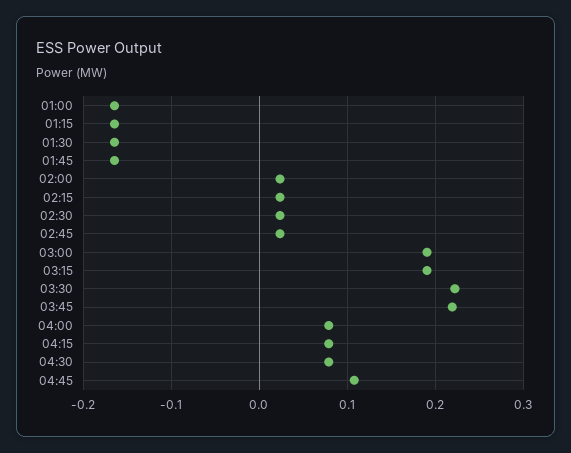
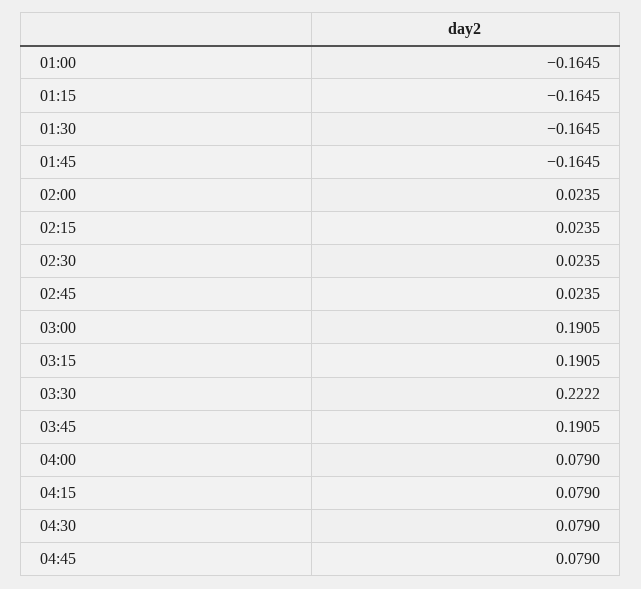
03:45: 0.22 -> 0.1905
04:45: 0.11 -> 0.079

